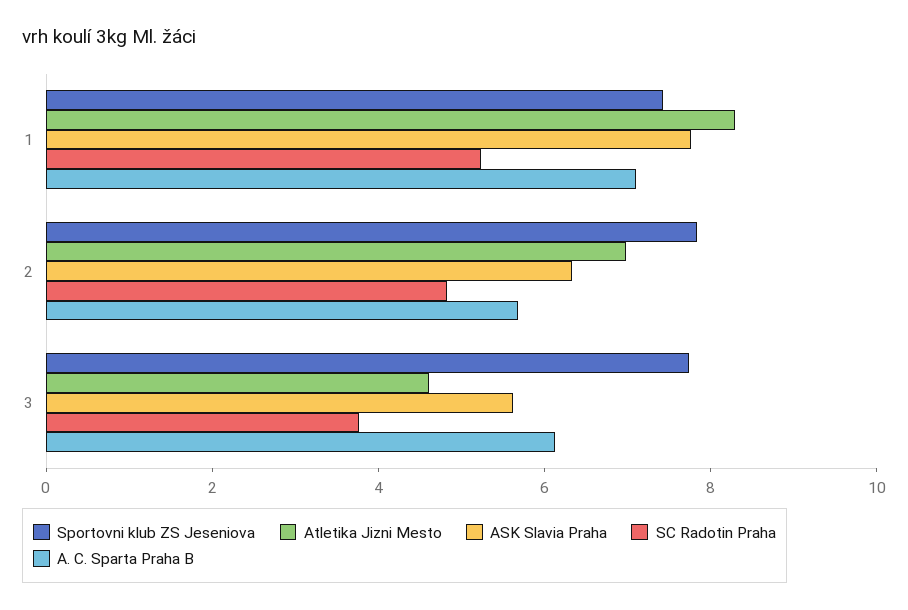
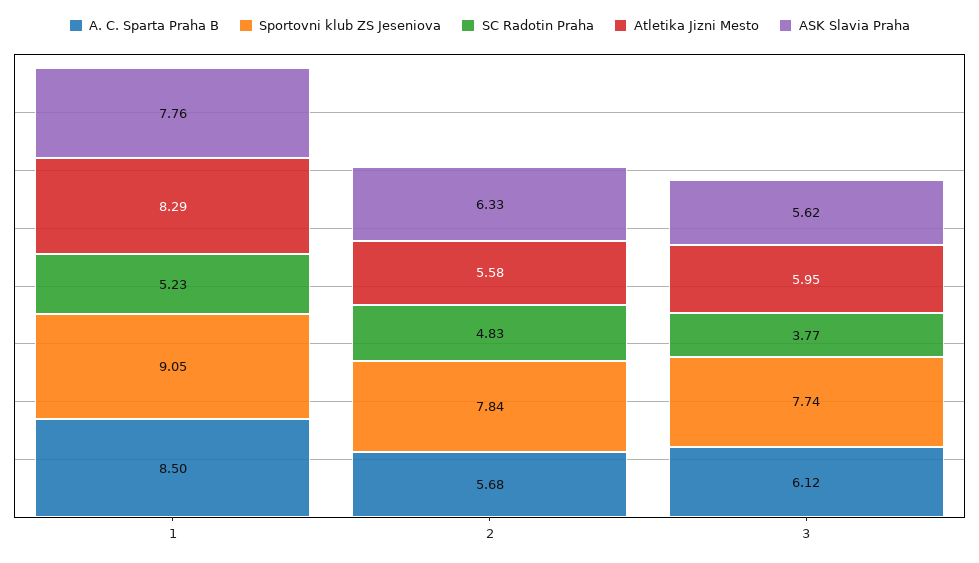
Sportovni klub ZS Jeseniova, 1: 7.5 -> 9.05
A. C. Sparta Praha B, 1: 7 -> 8.5
Atletika Jizni Mesto, 2: 7 -> 5.58
Atletika Jizni Mesto, 3: 4.5 -> 5.95

